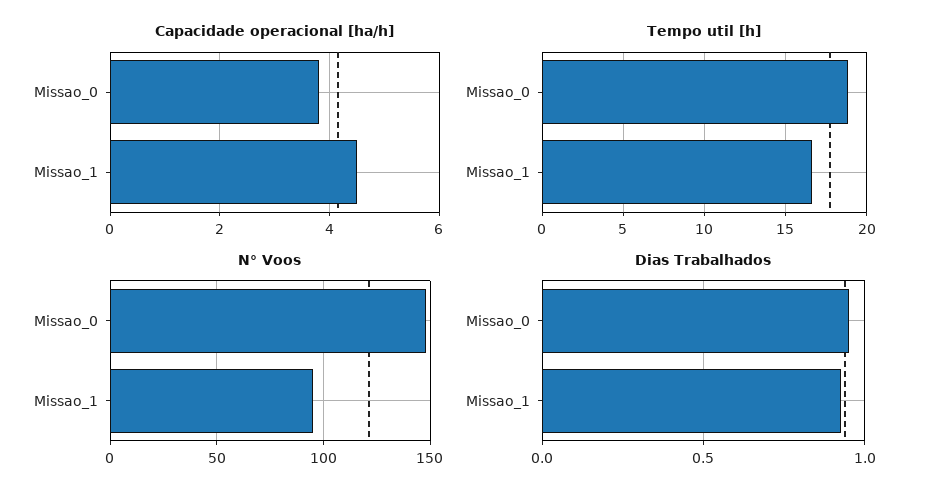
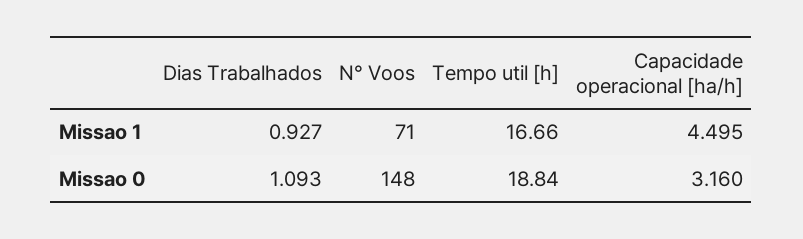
Capacidade operacional [ha/h], Missao_0: 3.8 -> 3.16
N° Voos, Missao_1: 95 -> 71
Dias Trabalhados, Missao_0: 0.95 -> 1.093

